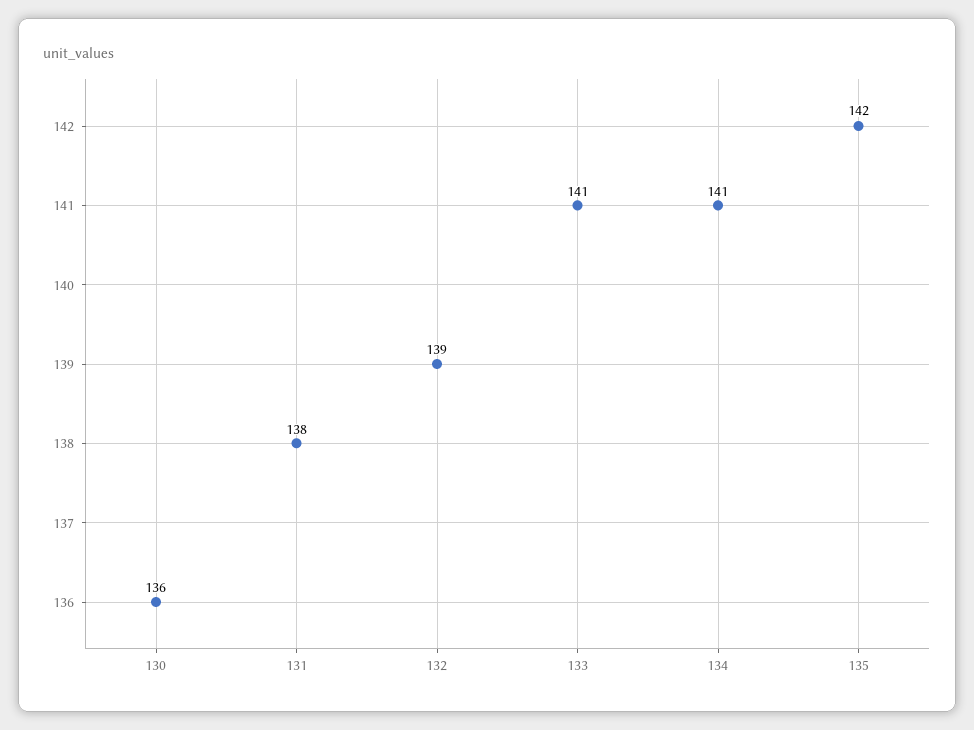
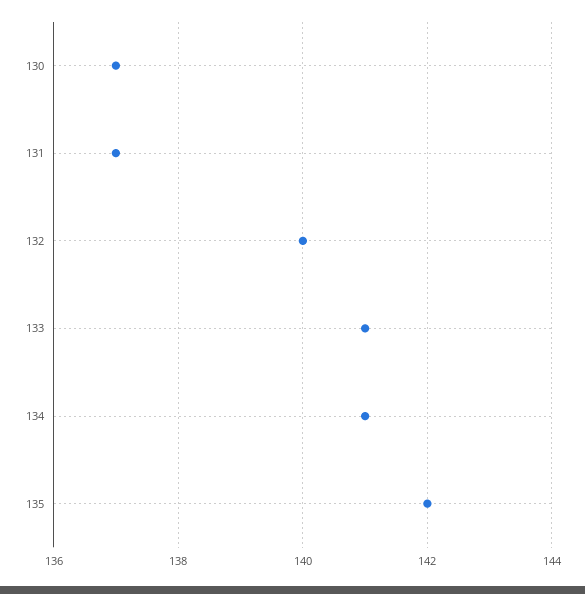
130: 136 -> 137
131: 138 -> 137
132: 139 -> 140

